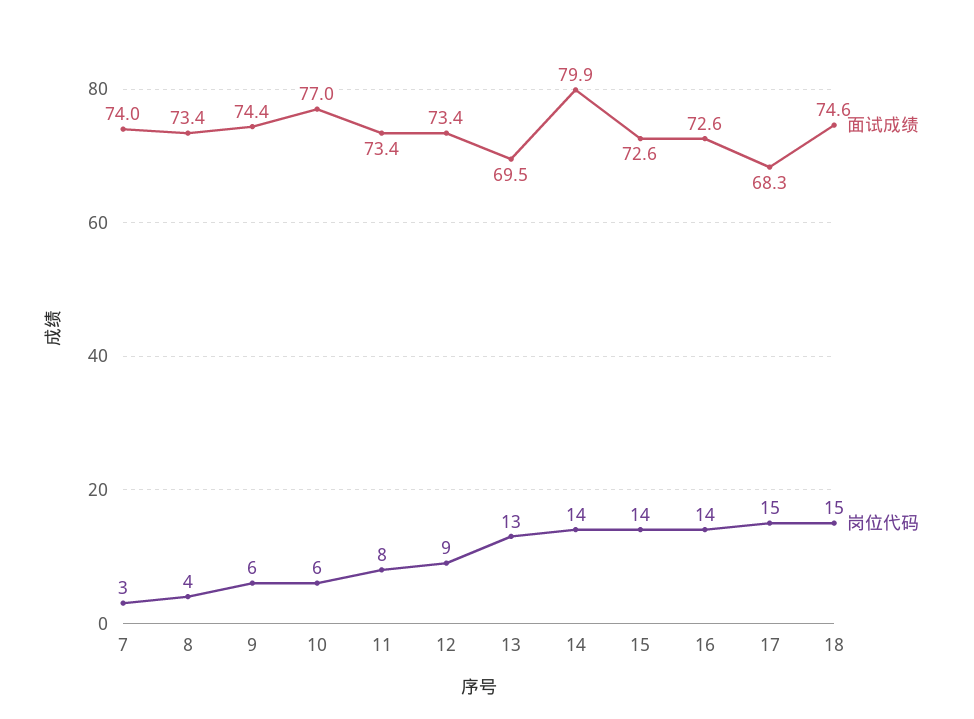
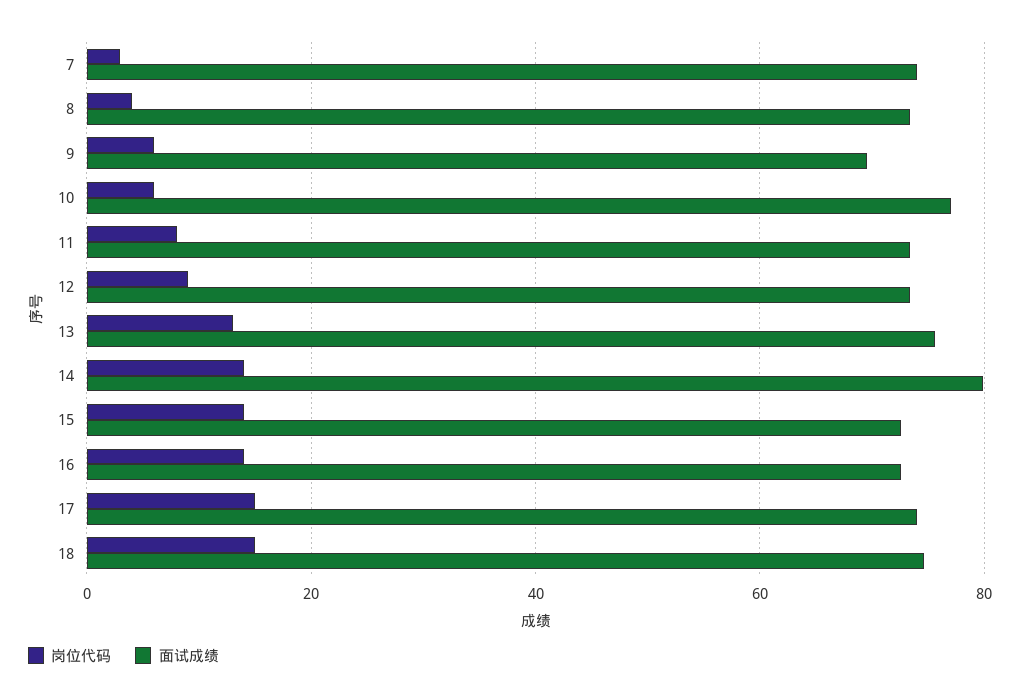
面试成绩, 9: 74.4 -> 70
面试成绩, 13: 69.5 -> 76
面试成绩, 17: 68.3 -> 74

